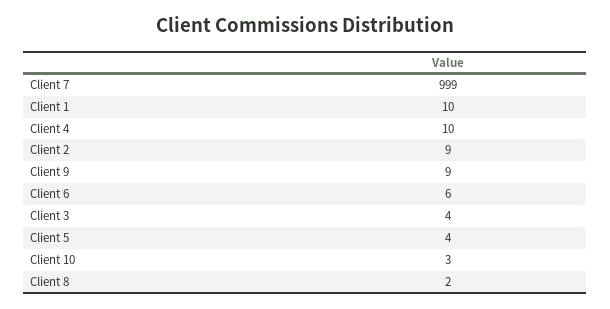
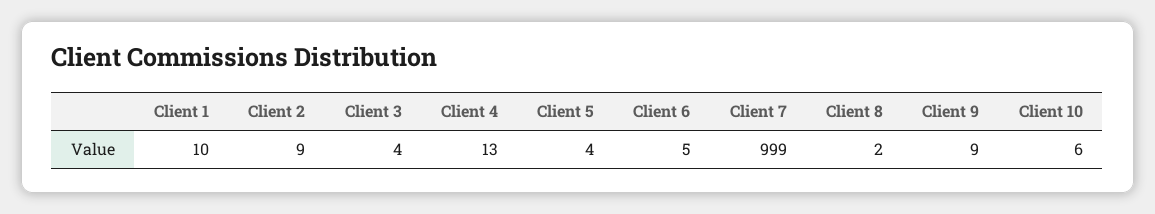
Client 4: 10 -> 13
Client 6: 6 -> 5
Client 10: 3 -> 6

